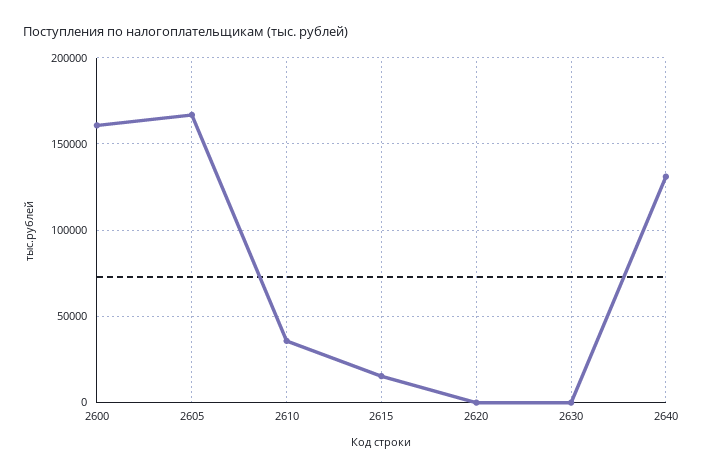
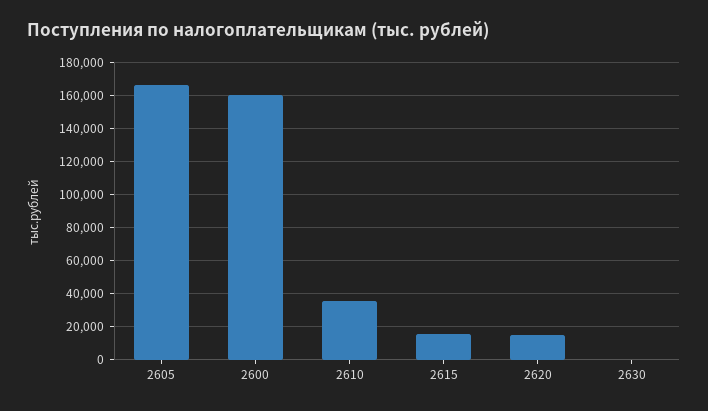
2620: 0 -> 15000
2640: 130000 -> none

